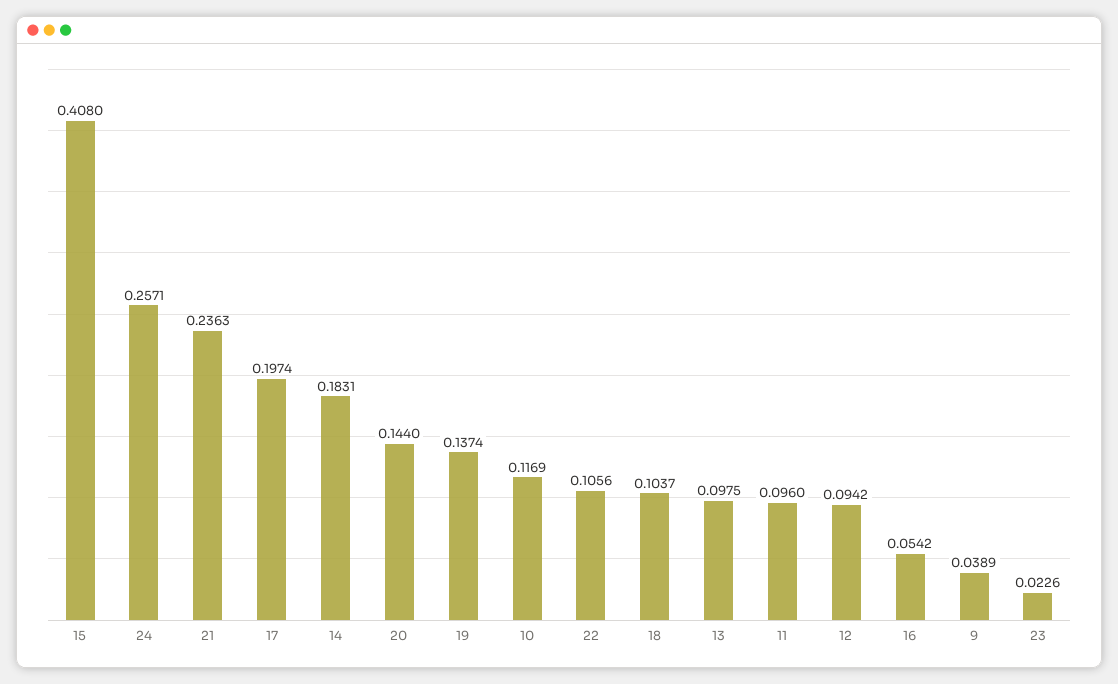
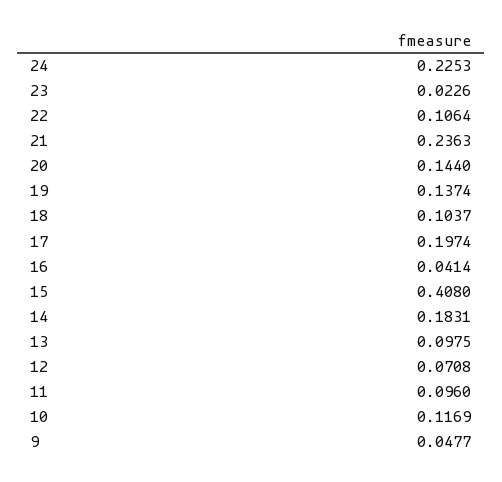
24: 0.2571 -> 0.2253
22: 0.1056 -> 0.1064
12: 0.0942 -> 0.0708
16: 0.0542 -> 0.0414
9: 0.0389 -> 0.0477

